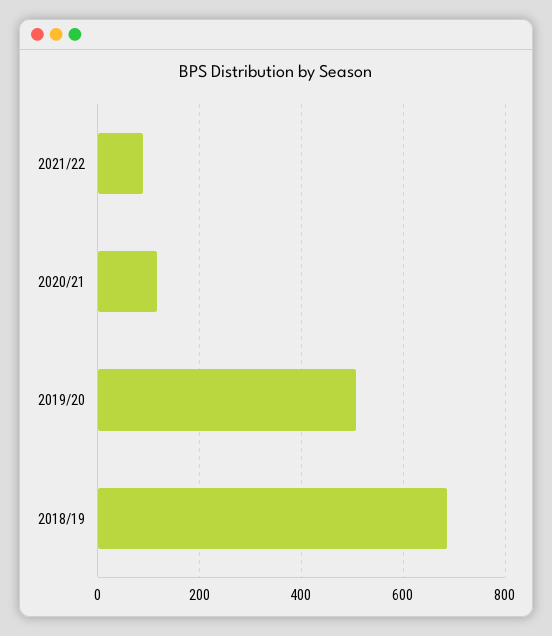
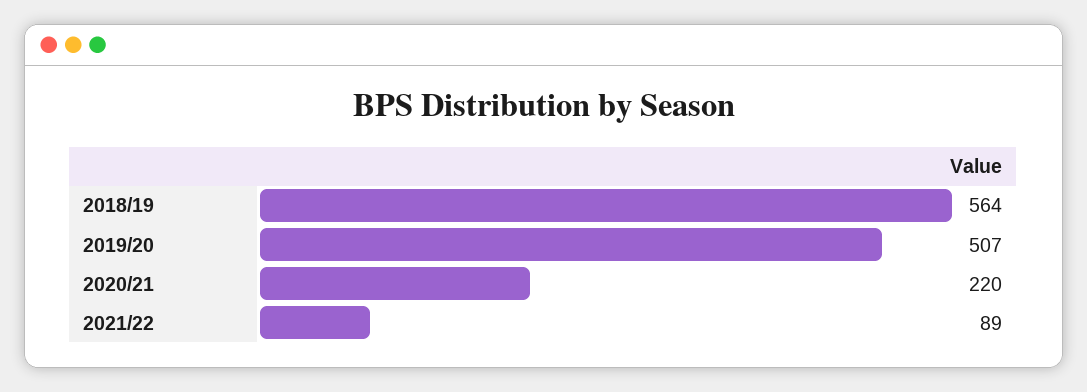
2020/21: 120 -> 220
2018/19: 680 -> 564

